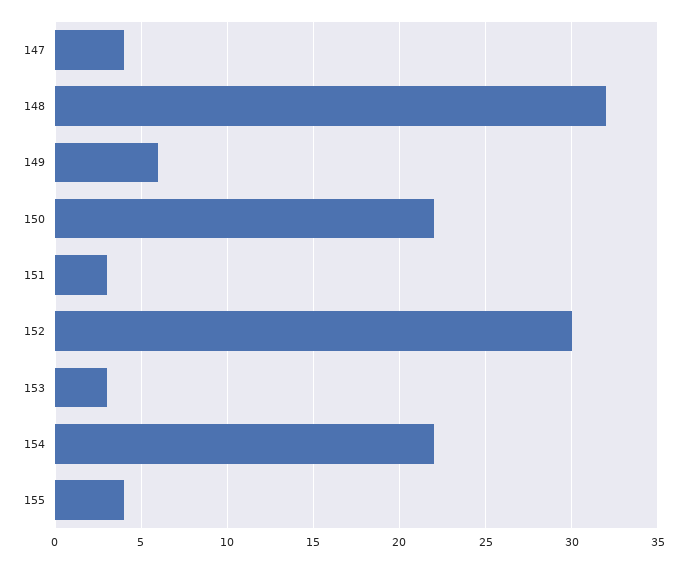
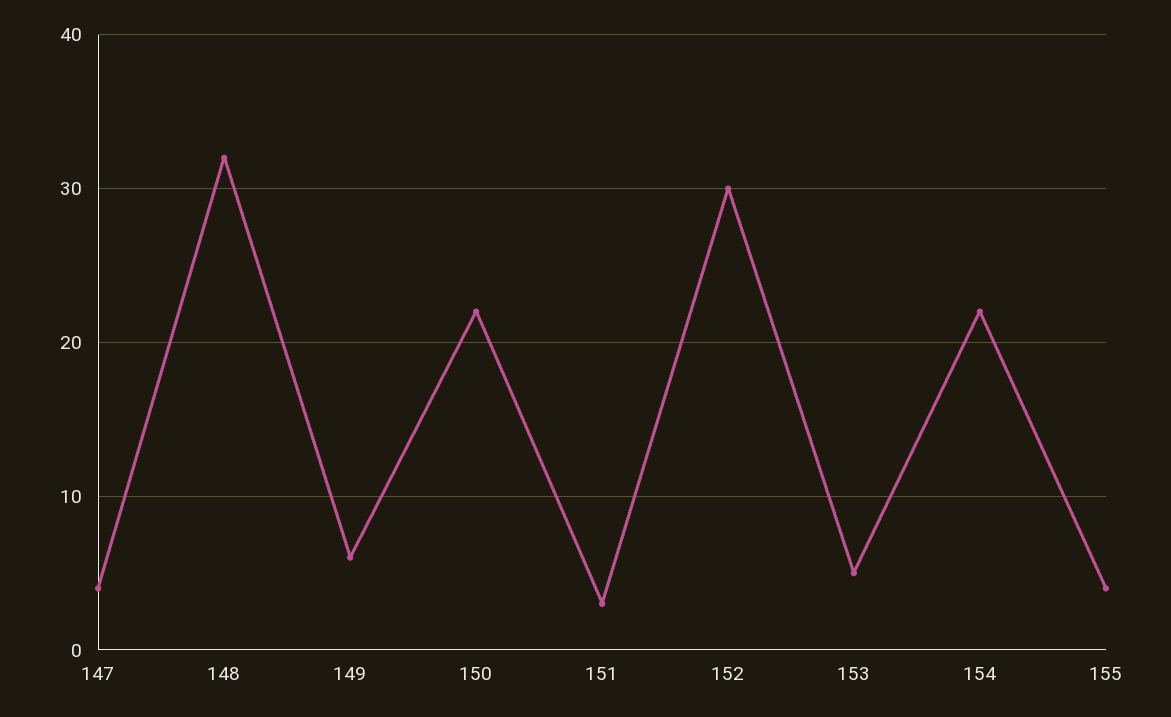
153: 3 -> 5

